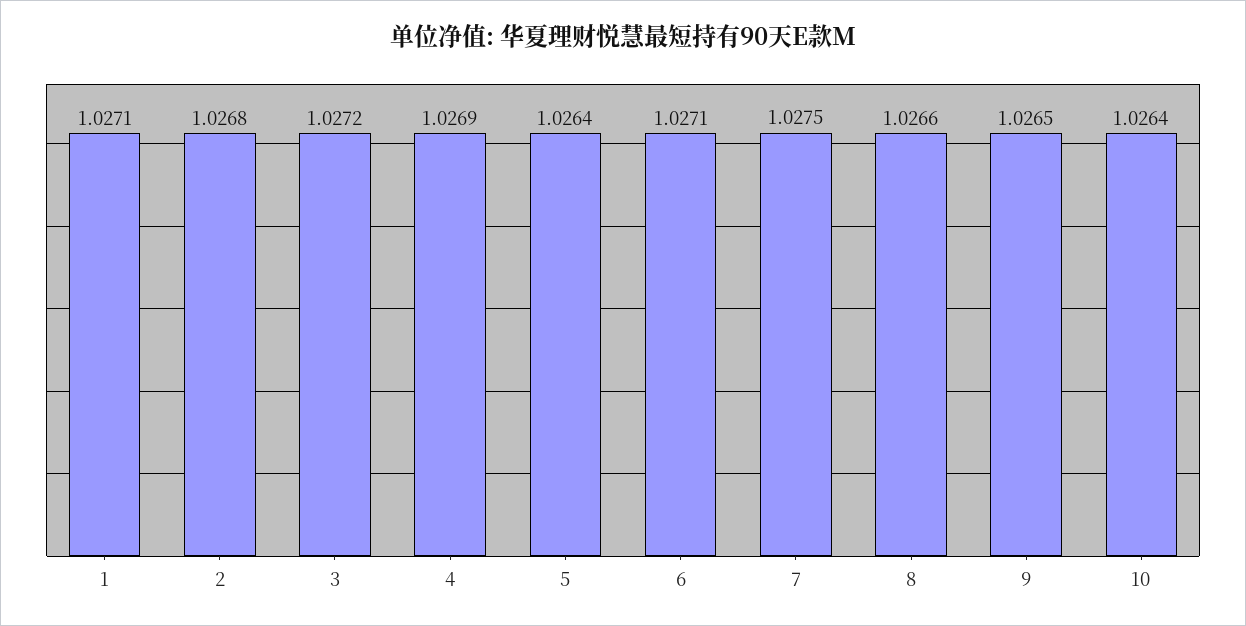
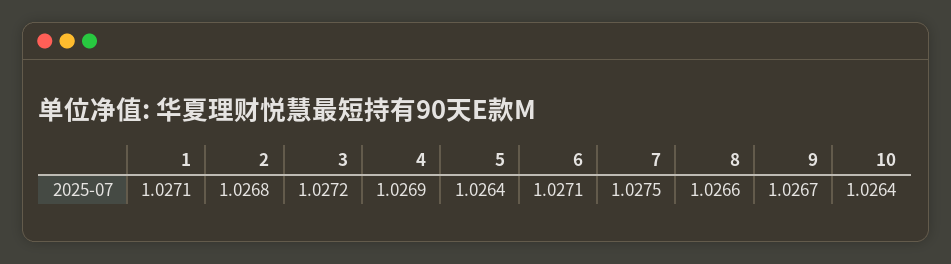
9: 1.0265 -> 1.0267

